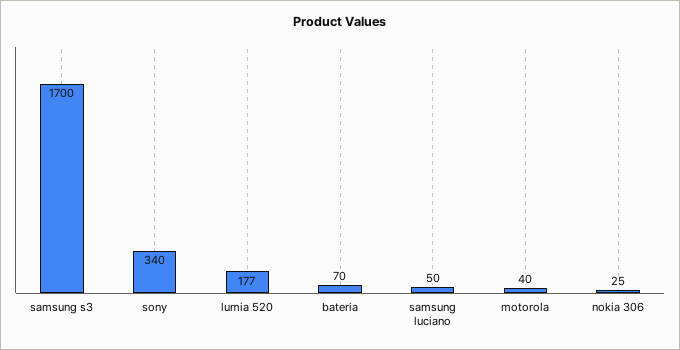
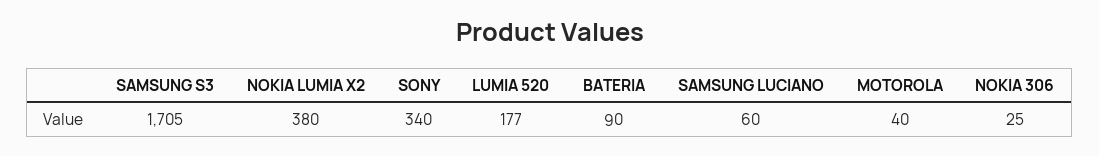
samsung s3: 1700 -> 1705
bateria: 70 -> 90
samsung luciano: 50 -> 60
NOKIA LUMIA X2: none -> 380

